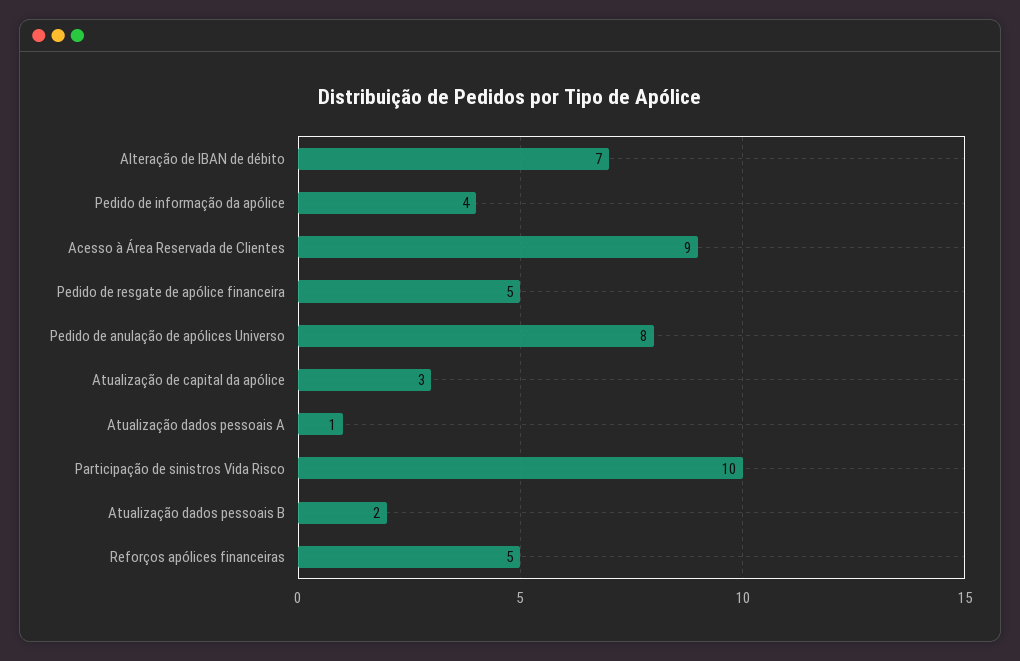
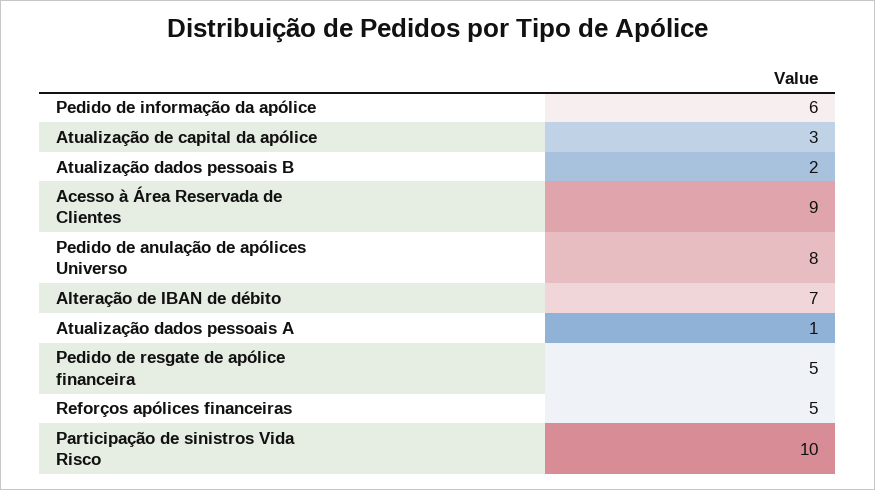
Pedido de informação da apólice: 4 -> 6

